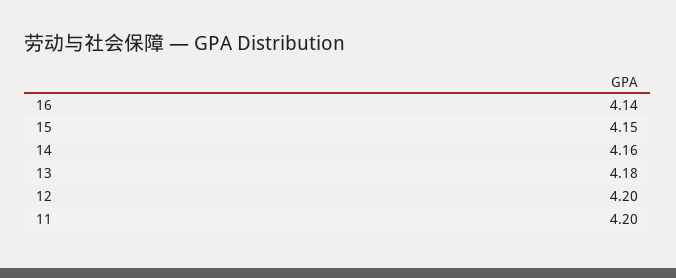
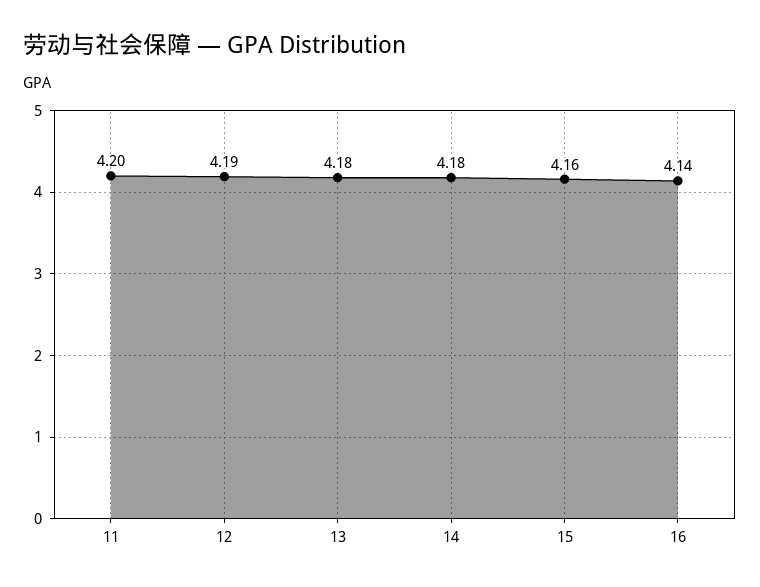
15: 4.15 -> 4.16
14: 4.16 -> 4.18
12: 4.2 -> 4.19

